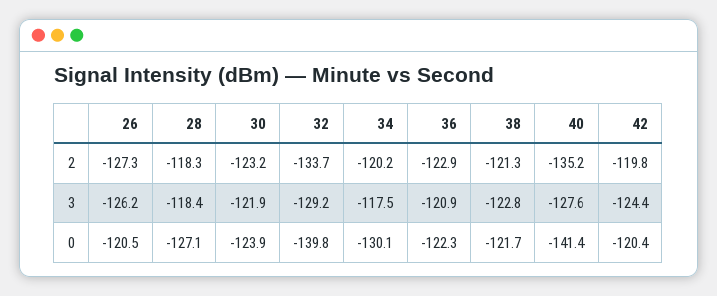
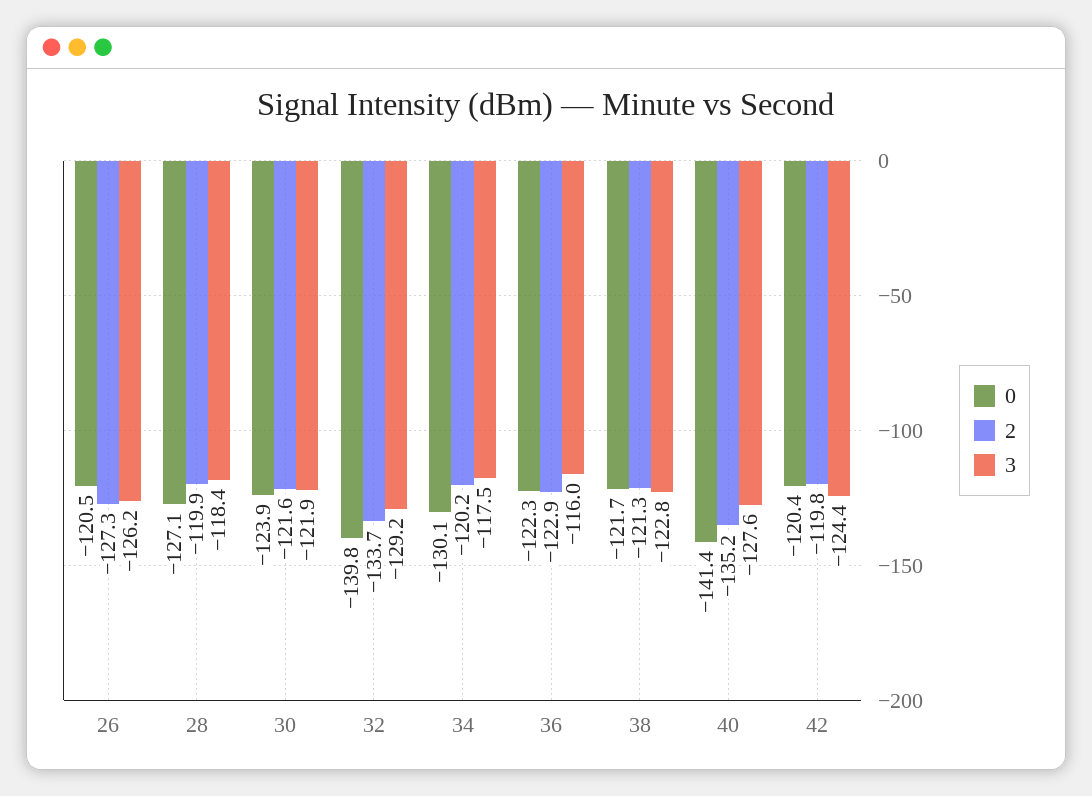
2, 28: -118.3 -> -119.9
2, 30: -123.2 -> -121.6
3, 36: -120.9 -> -116

